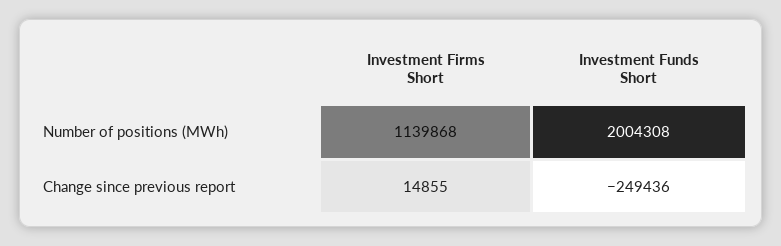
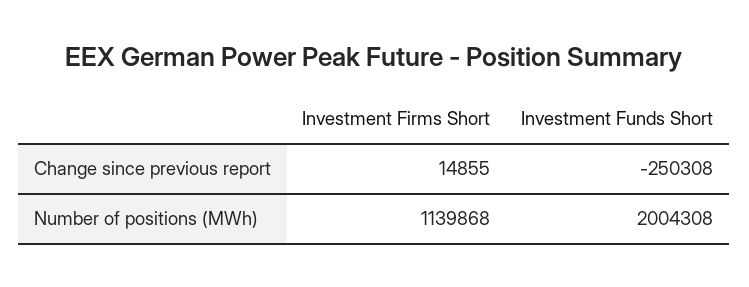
Investment Funds Short, Change since previous report: -249436 -> -250308

